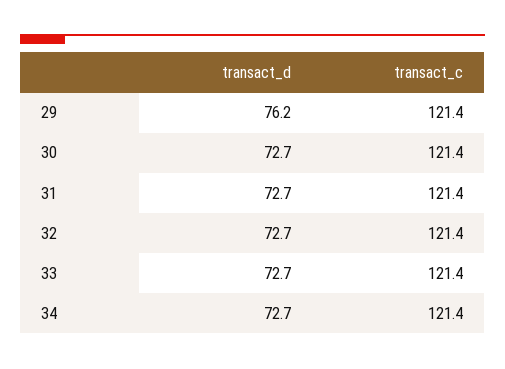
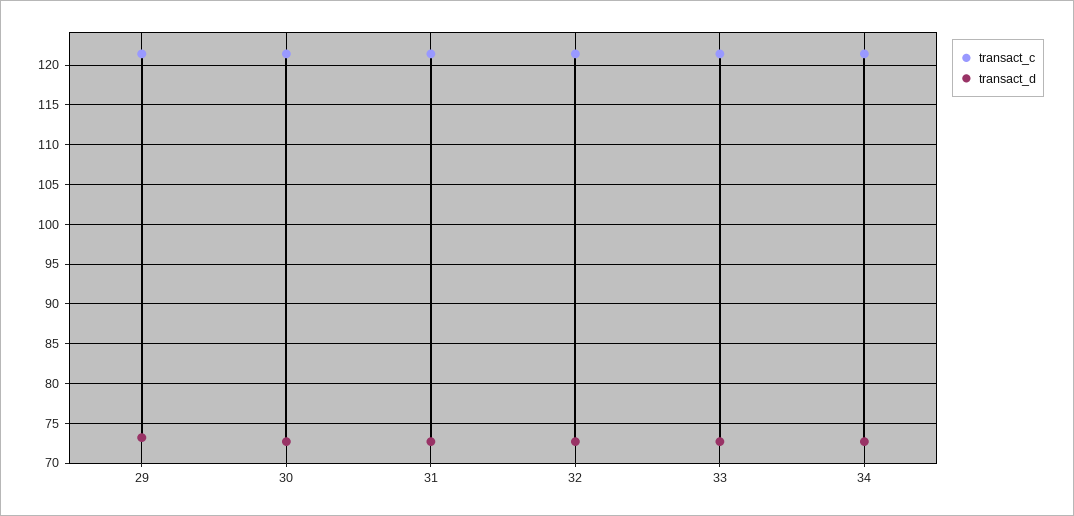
transact_d, 29: 76.2 -> 73

